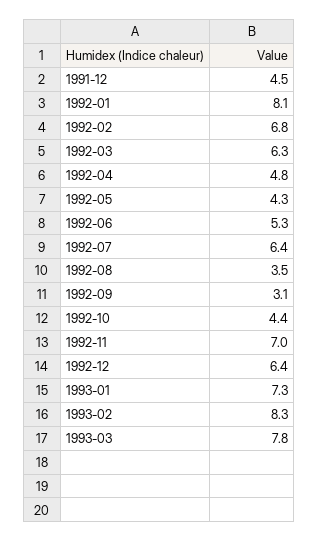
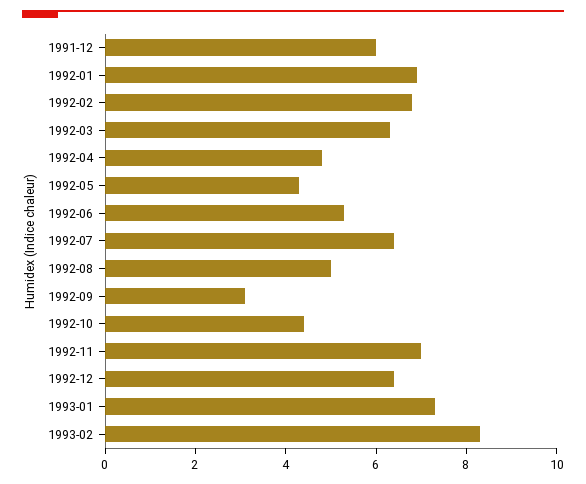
1991-12: 4.5 -> 6
1992-01: 8.1 -> 7
1992-08: 3.5 -> 5
1993-03: 7.8 -> none

